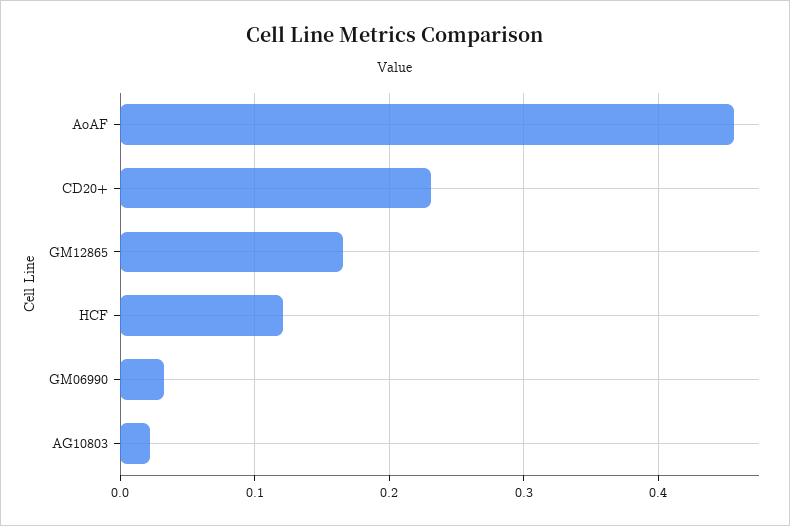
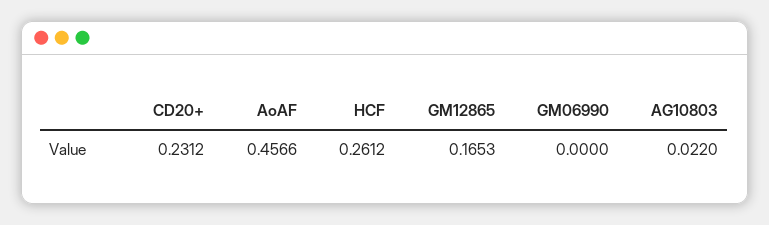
HCF: 0.12 -> 0.2612
GM06990: 0.03 -> 0

